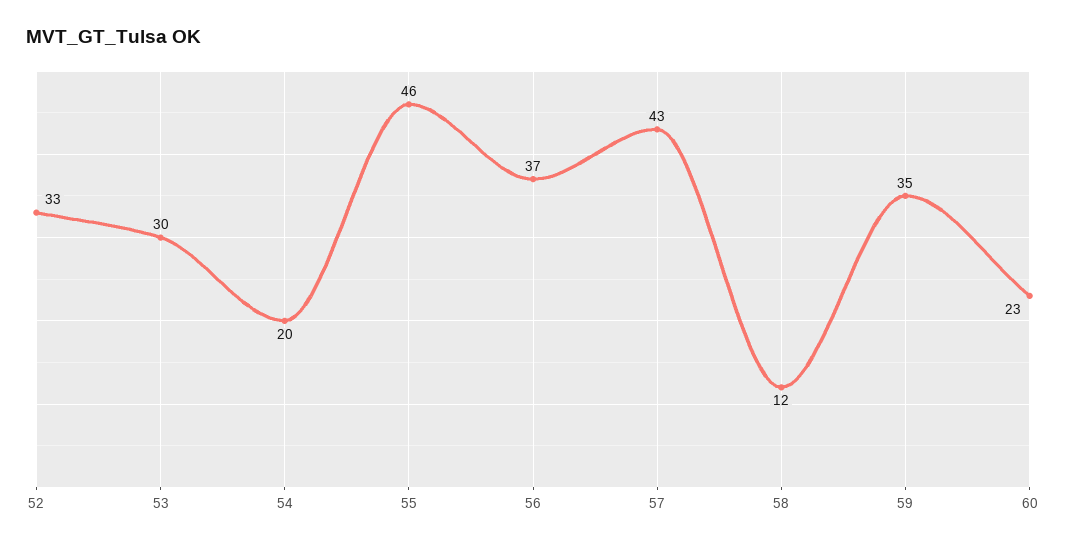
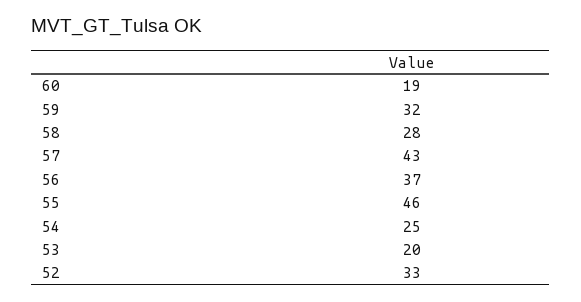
53: 30 -> 20
54: 20 -> 25
58: 12 -> 28
59: 35 -> 32
60: 23 -> 19

